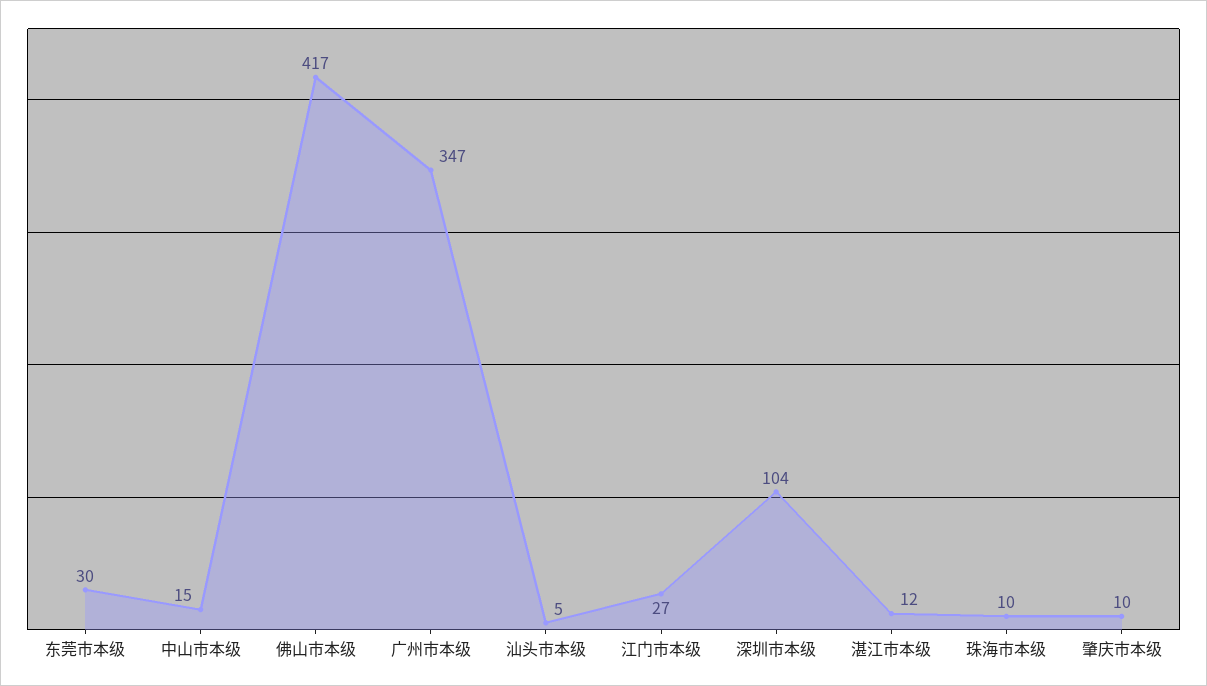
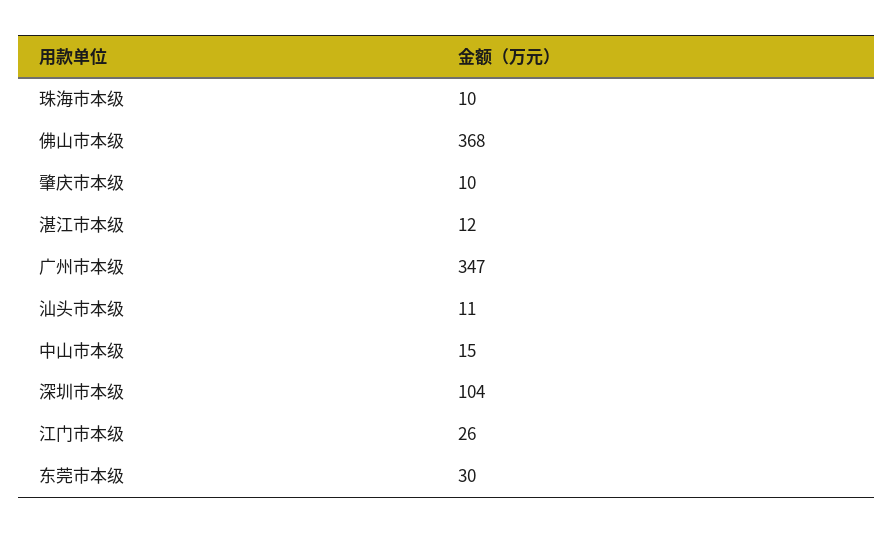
佛山市本级: 417 -> 368
汕头市本级: 5 -> 11
江门市本级: 27 -> 26

